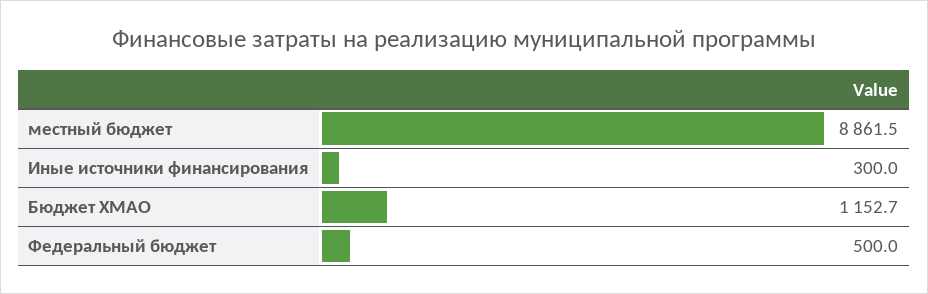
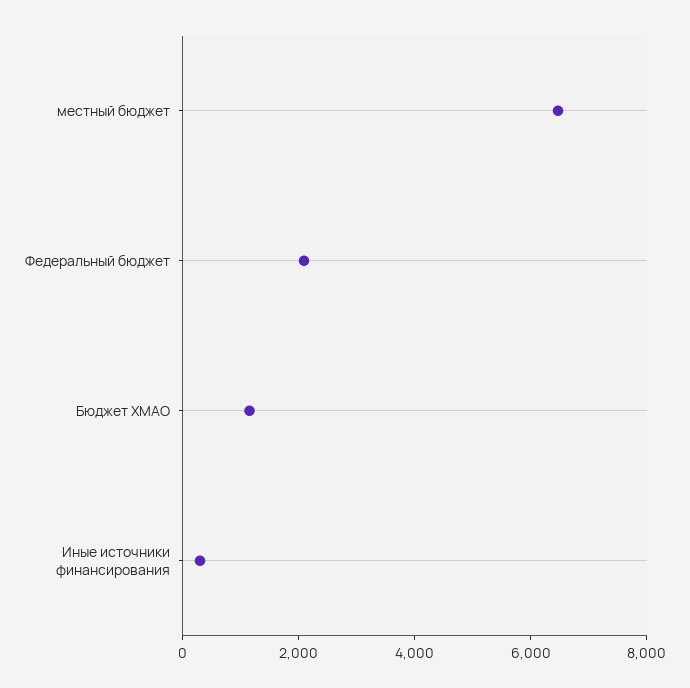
местный бюджет: 8861.5 -> 6500
Федеральный бюджет: 500 -> 2000

